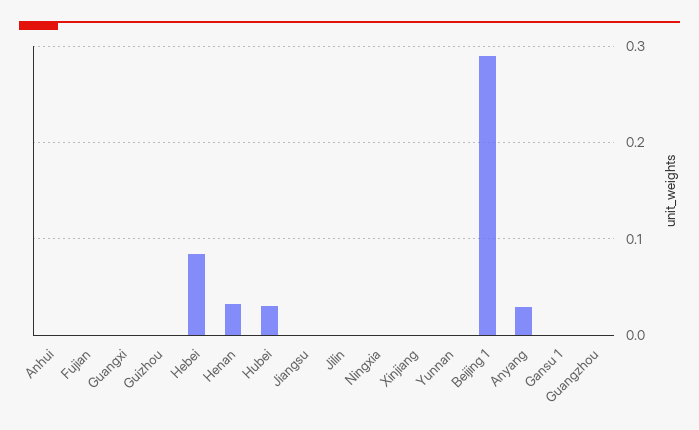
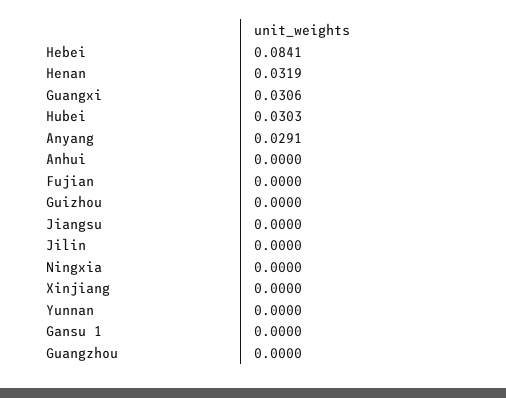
Guangxi: 0 -> 0.0306
Beijing 1: 0.29 -> none

